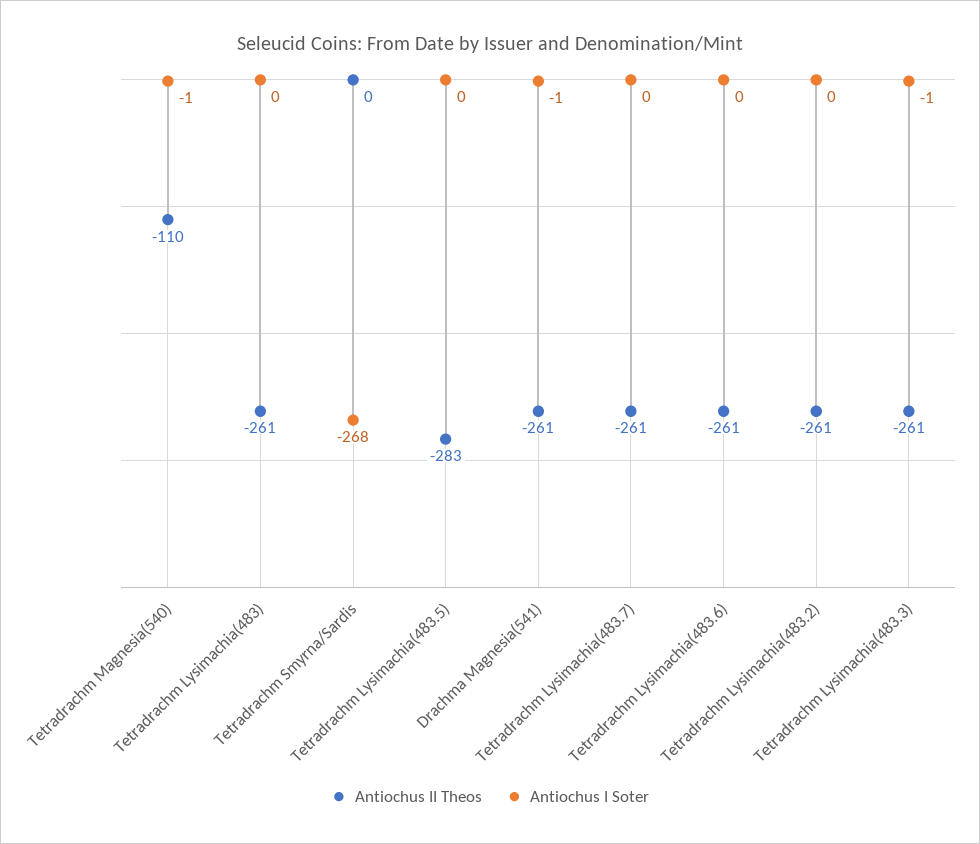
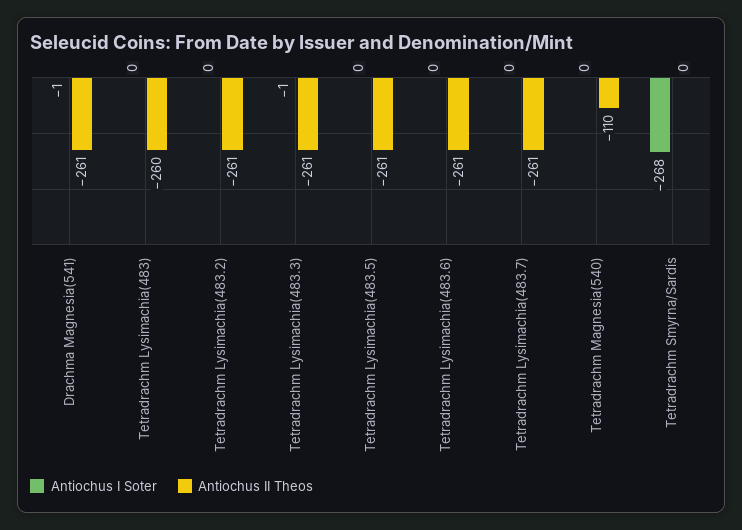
Antiochus I Soter, Tetradrachm Magnesia(540): -1 -> 0
Antiochus II Theos, Tetradrachm Lysimachia(483): -261 -> -260
Antiochus II Theos, Tetradrachm Lysimachia(483.5): -283 -> -261

